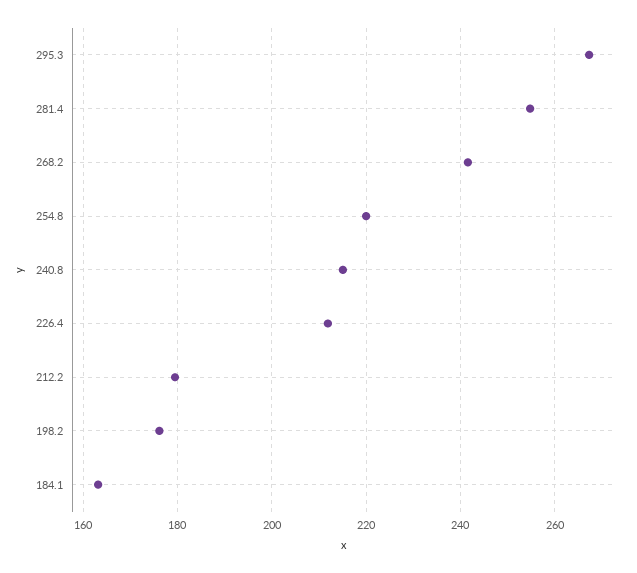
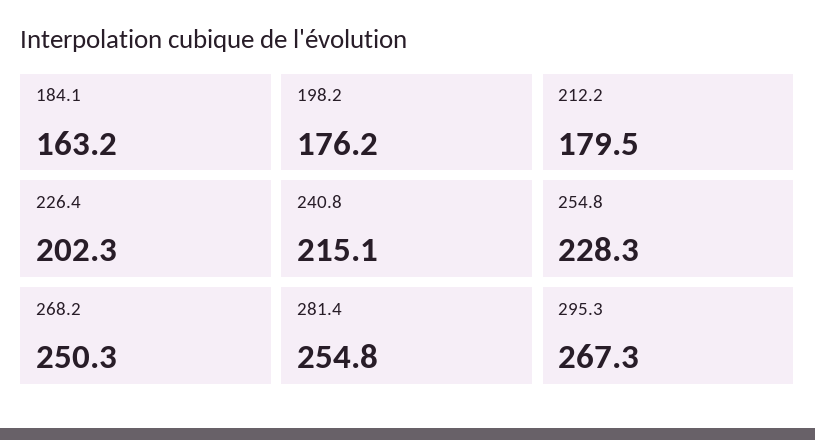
268.2: 242 -> 250.3
254.8: 220 -> 228.3
226.4: 212 -> 202.3

